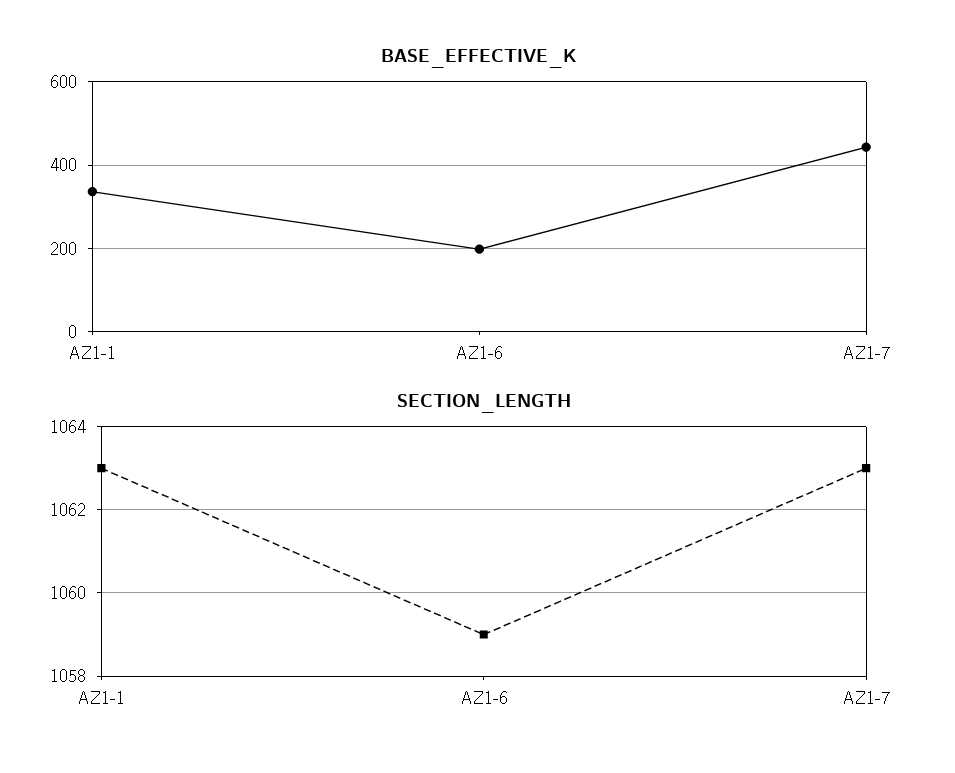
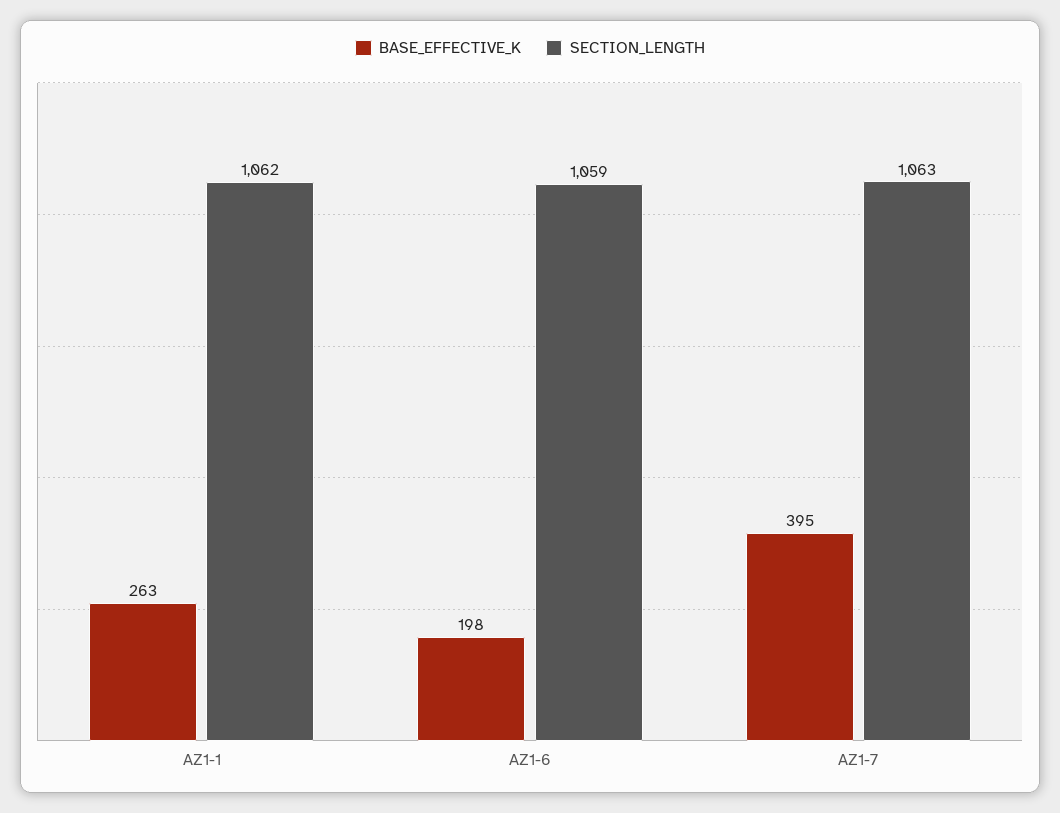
BASE_EFFECTIVE_K, AZ1-1: 340 -> 263
BASE_EFFECTIVE_K, AZ1-7: 440 -> 395
SECTION_LENGTH, AZ1-1: 1063 -> 1062

